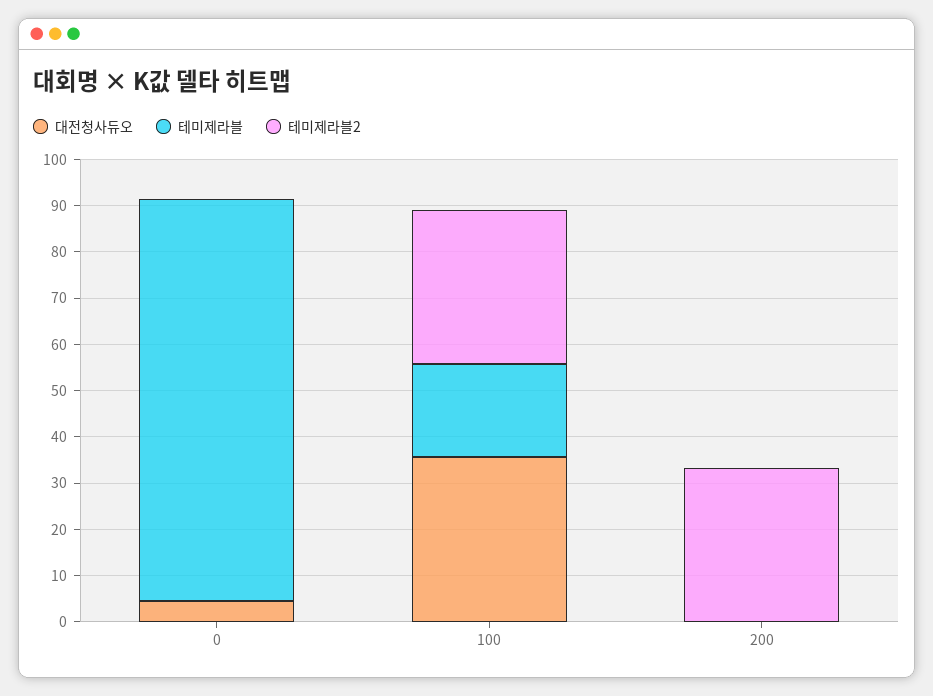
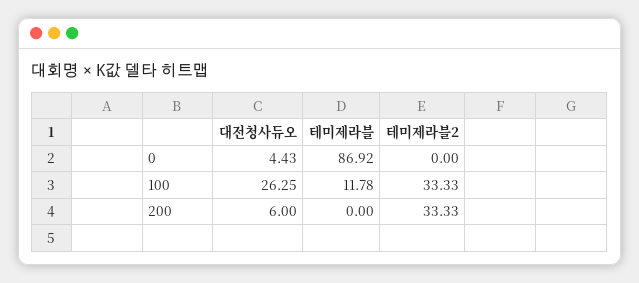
대전청사듀오, 100: 36 -> 26.25
테미제라블, 100: 20 -> 11.78
대전청사듀오, 200: 0 -> 6

